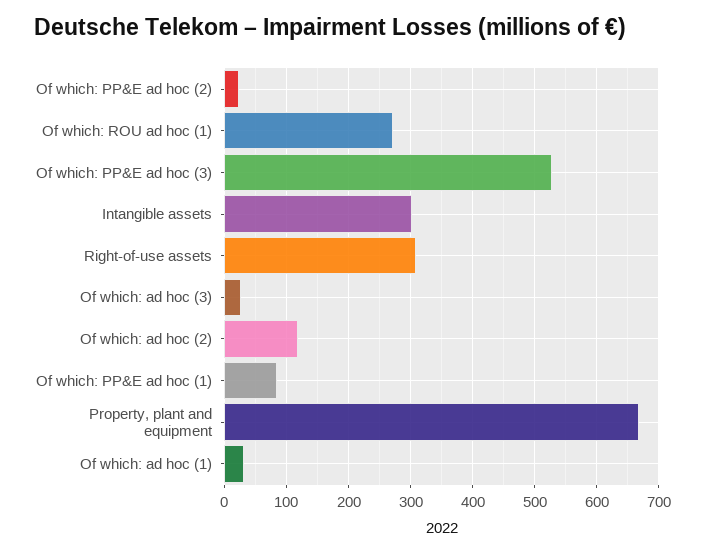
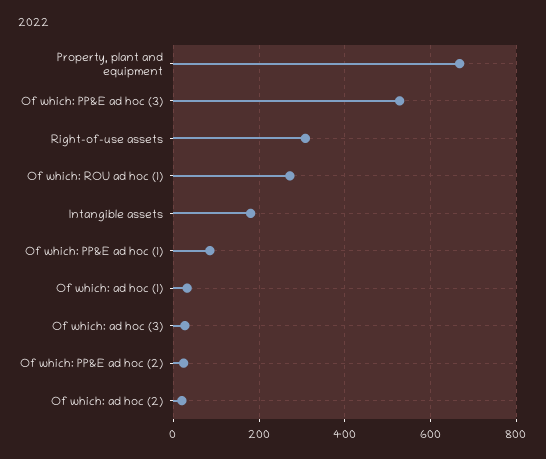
Intangible assets: 300 -> 180
Of which: ad hoc (2): 120 -> 20

